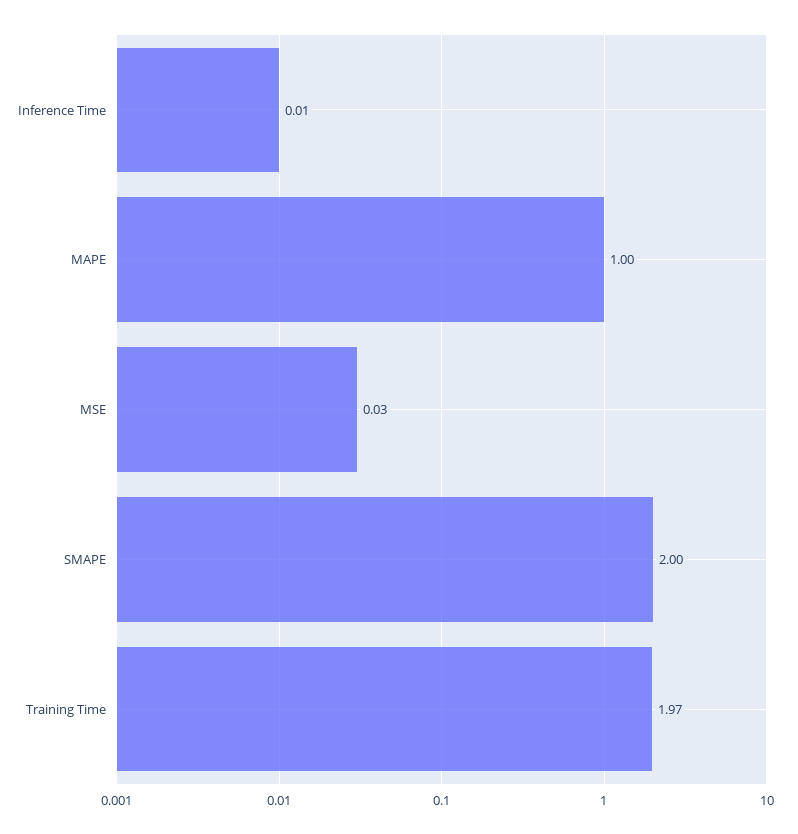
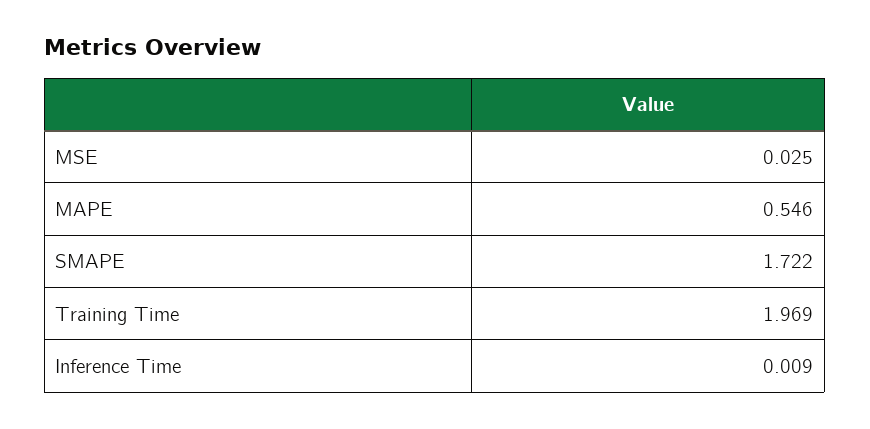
MAPE: 1 -> 0.546
SMAPE: 2 -> 1.722

